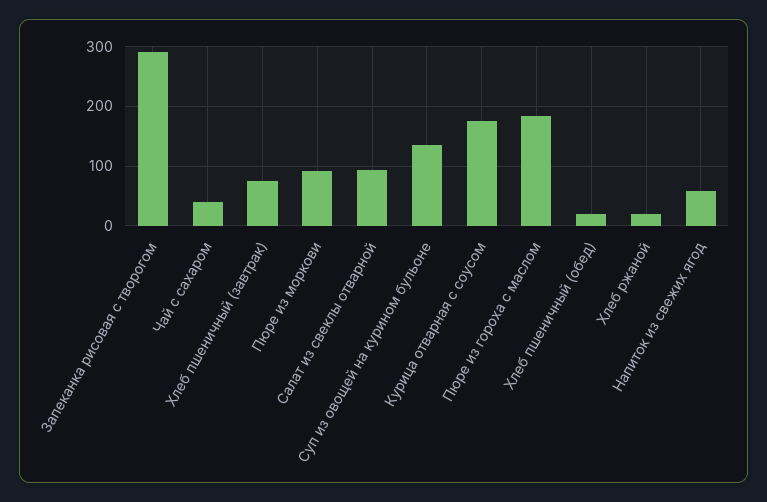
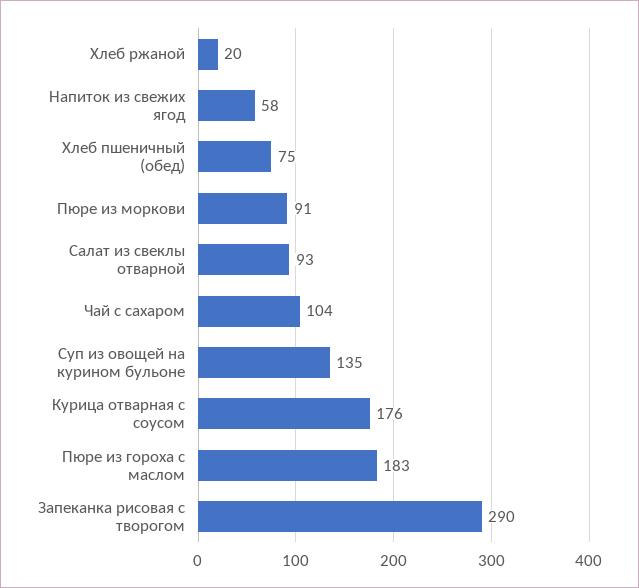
Чай с сахаром: 40 -> 104
Хлеб пшеничный (завтрак): 80 -> none
Хлеб пшеничный (обед): 20 -> 75

